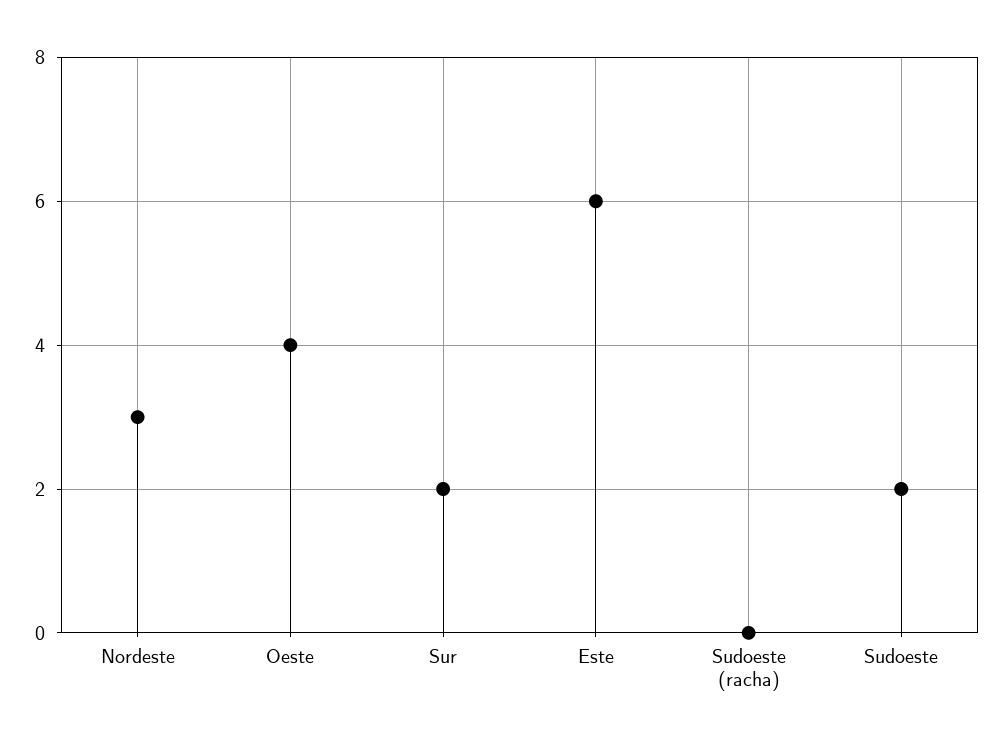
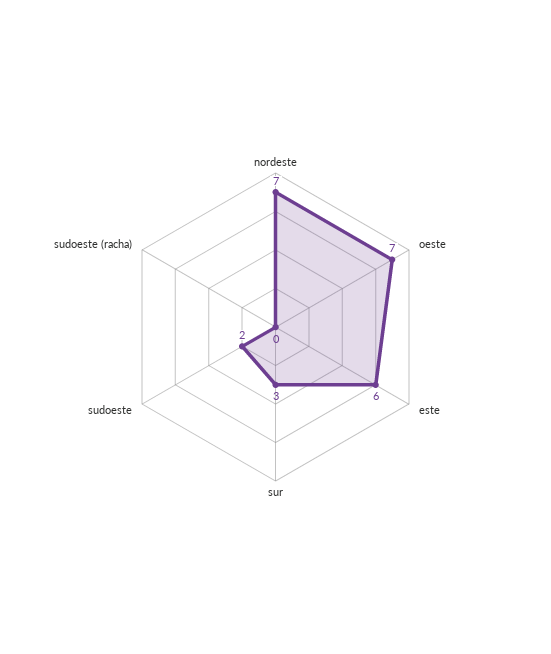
Nordeste: 3 -> 7
Oeste: 4 -> 7
Sur: 2 -> 3

